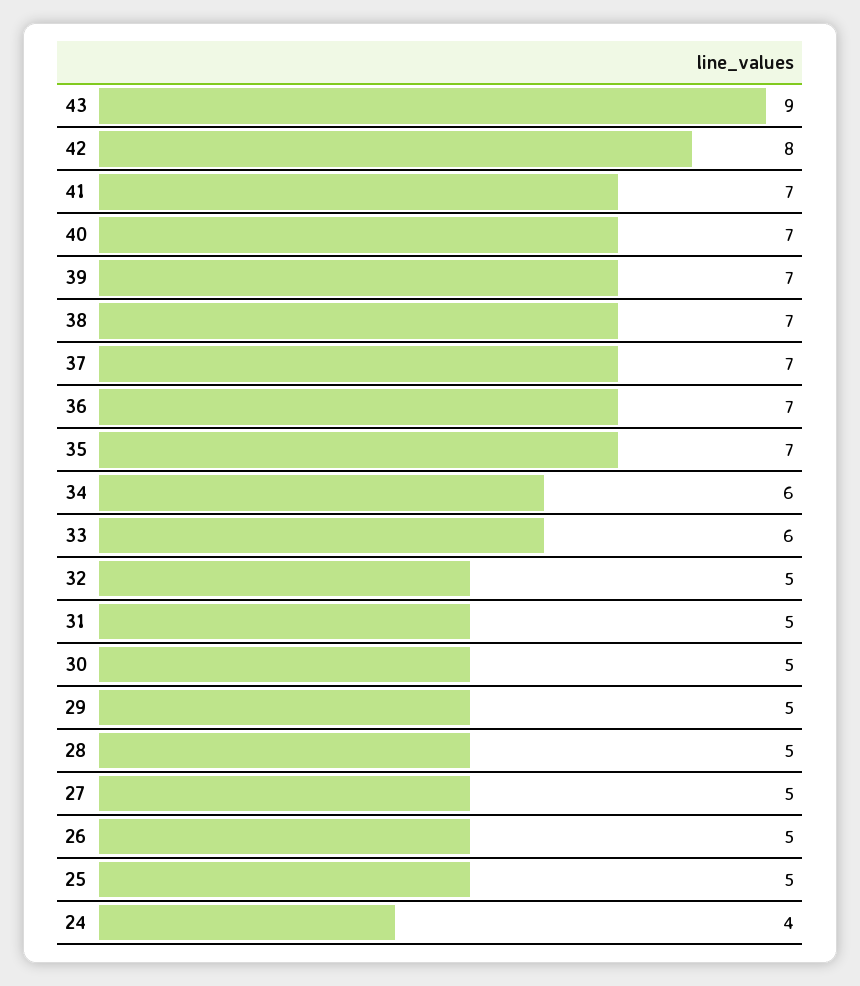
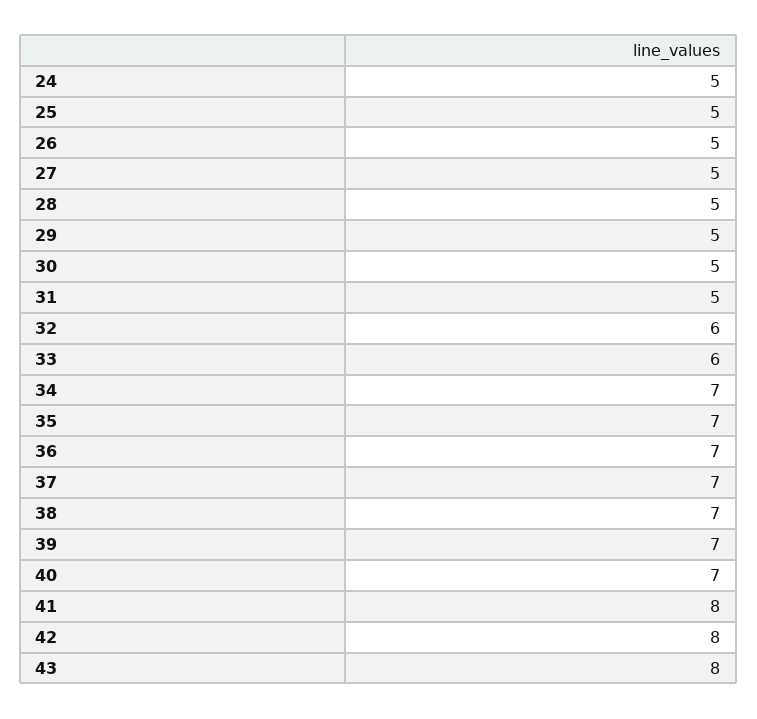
43: 9 -> 8
41: 7 -> 8
34: 6 -> 7
32: 5 -> 6
24: 4 -> 5

